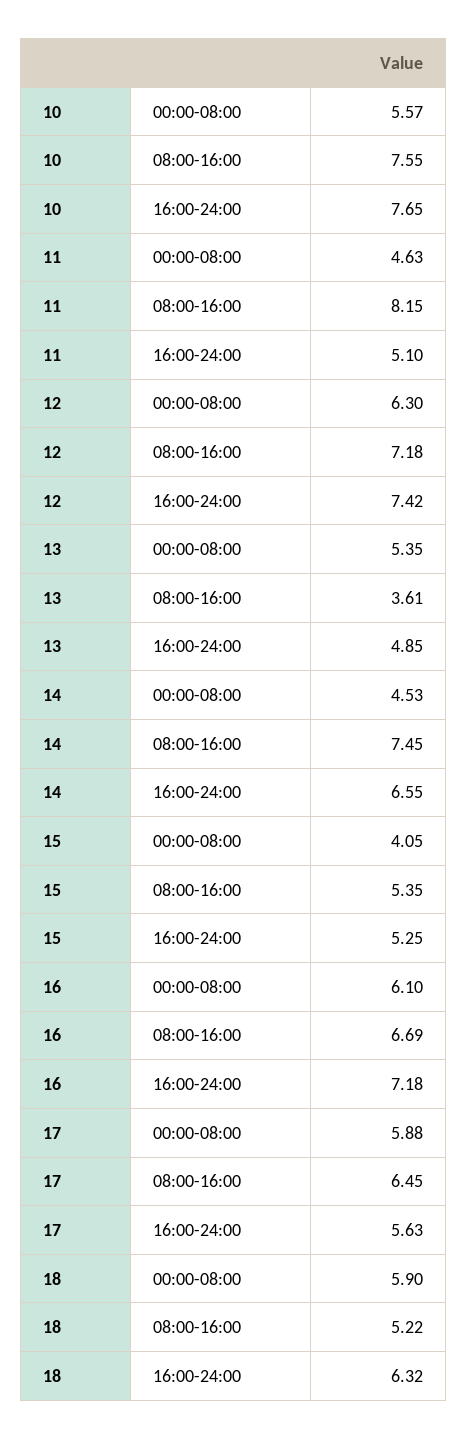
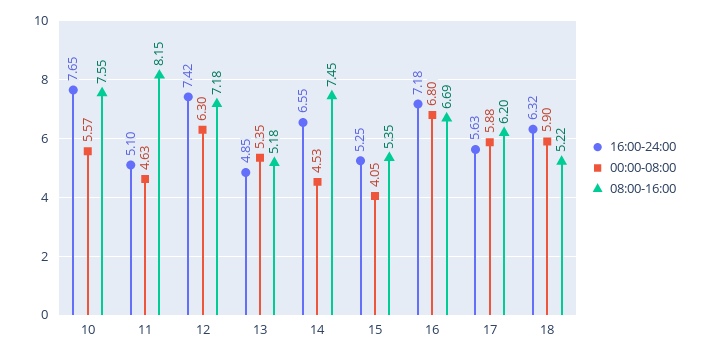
08:00-16:00, 13: 3.61 -> 5.18
00:00-08:00, 16: 6.1 -> 6.8
08:00-16:00, 17: 6.45 -> 6.2

